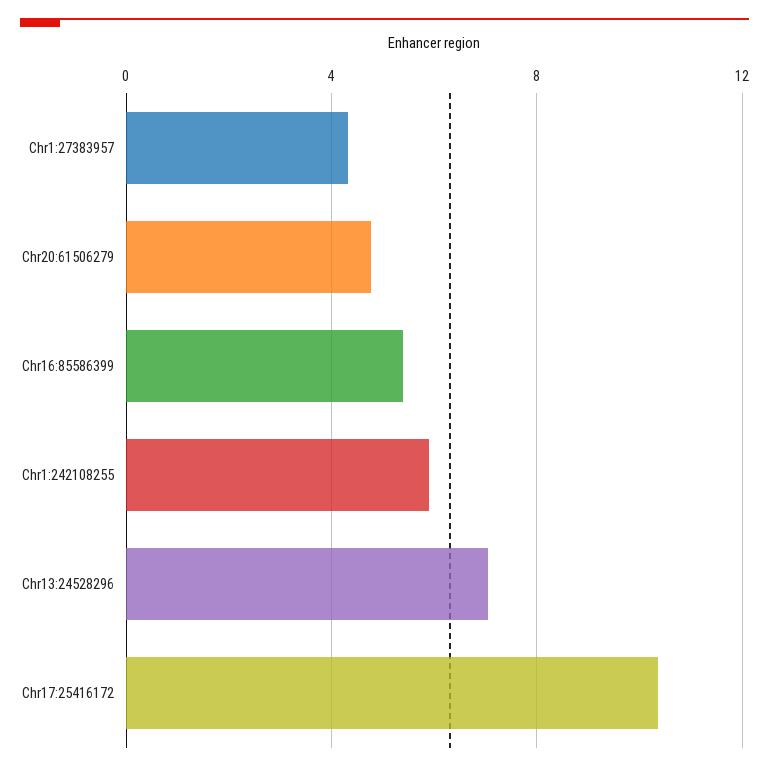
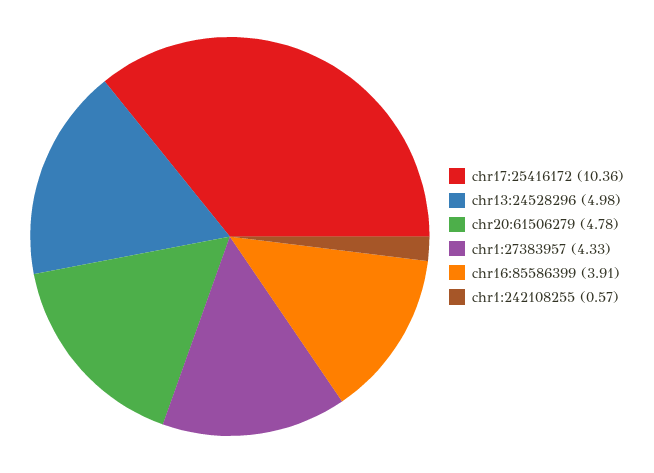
Chr16:85586399: 5.5 -> 3.91
Chr1:242108255: 6 -> 0.57
Chr13:24528296: 7 -> 4.98

